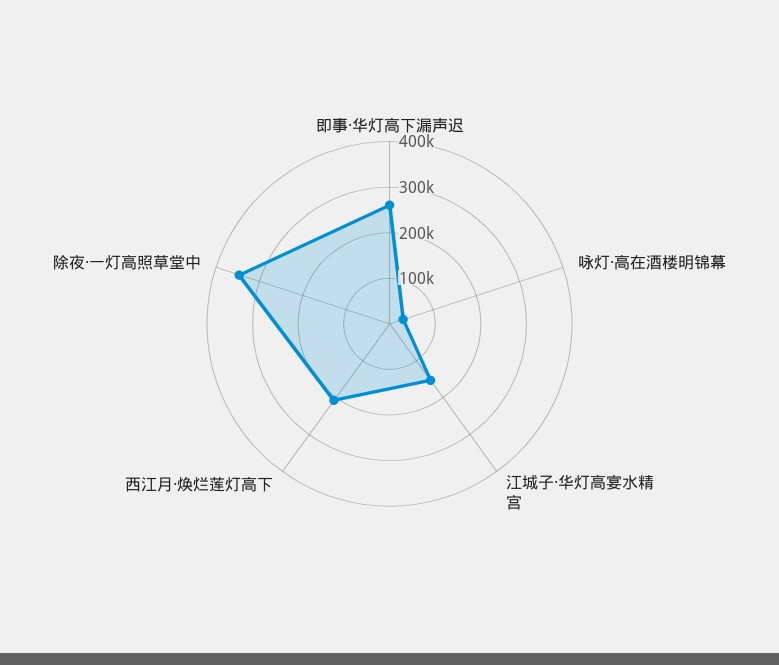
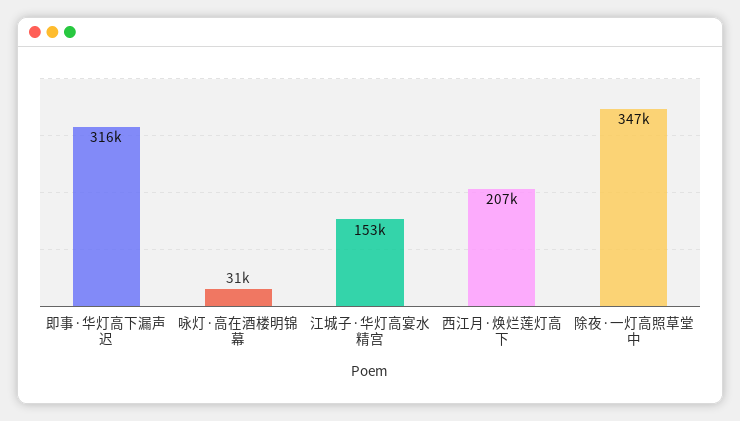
即事·华灯高下漏声迟: 260000 -> 316000

